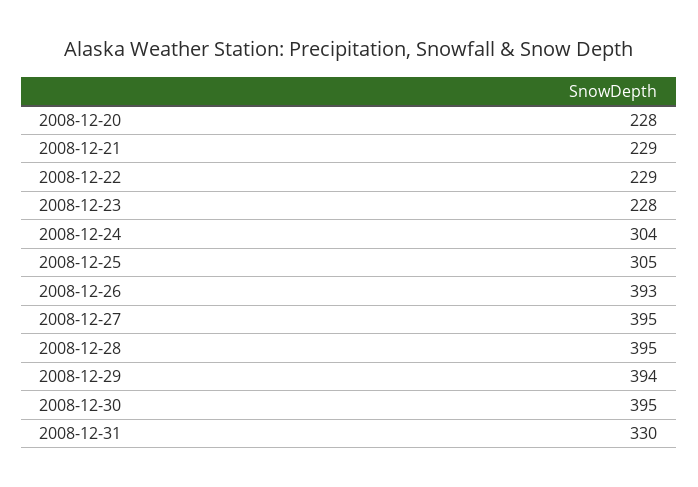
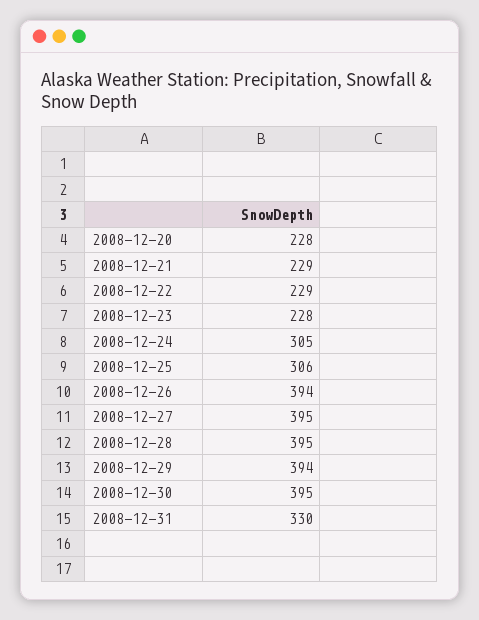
2008-12-24: 304 -> 305
2008-12-25: 305 -> 306
2008-12-26: 393 -> 394

